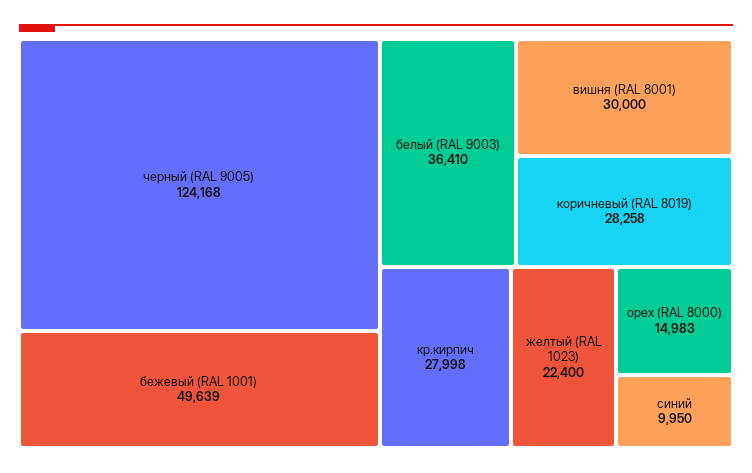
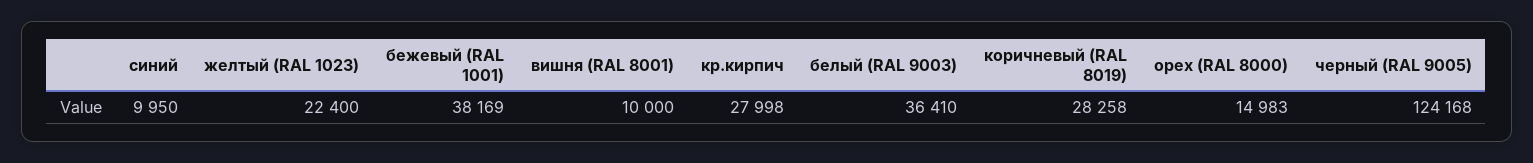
бежевый (RAL 1001): 49639 -> 38169
вишня (RAL 8001): 30000 -> 10000

